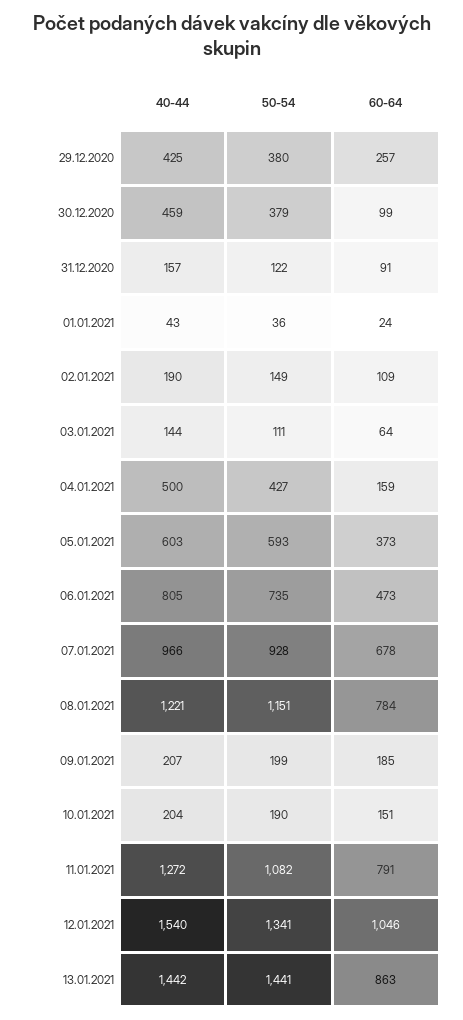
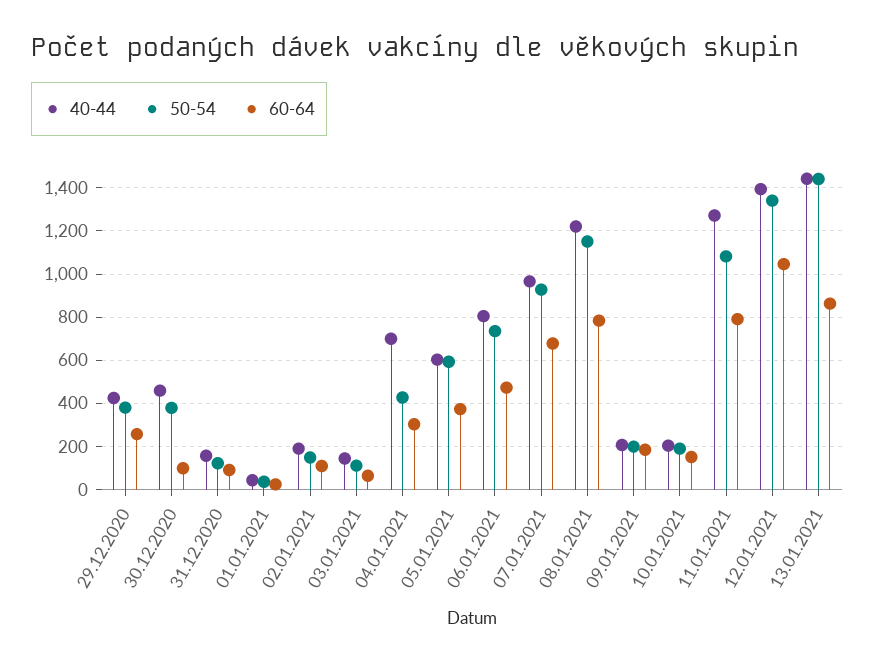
40-44, 04.01.2021: 500 -> 700
60-64, 04.01.2021: 159 -> 300
40-44, 12.01.2021: 1540 -> 1400

